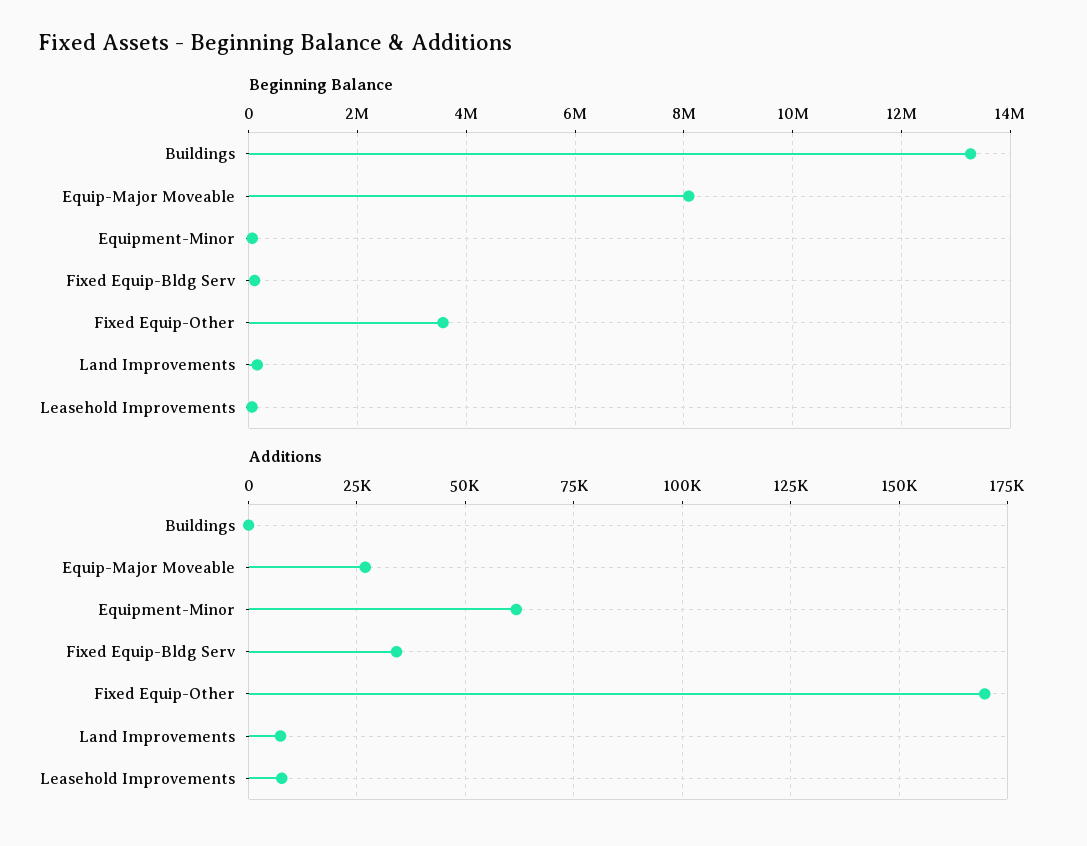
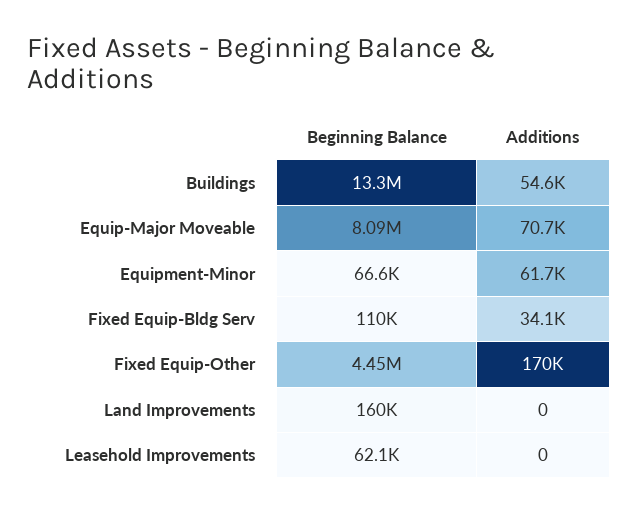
Beginning Balance, Fixed Equip-Other: 3600000 -> 4450000
Additions, Buildings: 0 -> 54600
Additions, Equip-Major Moveable: 27500 -> 70700
Additions, Land Improvements: 7500 -> 0
Additions, Leasehold Improvements: 7500 -> 0

